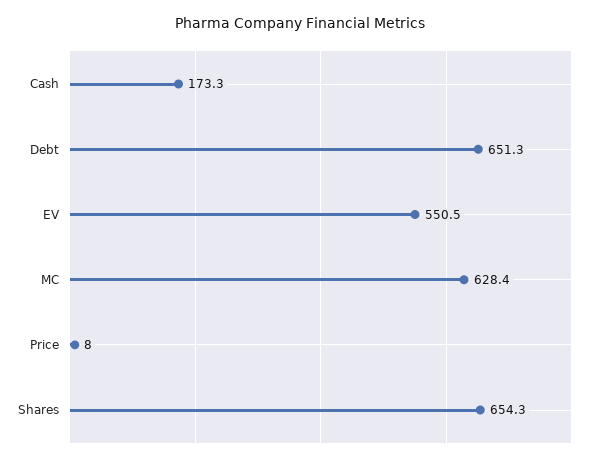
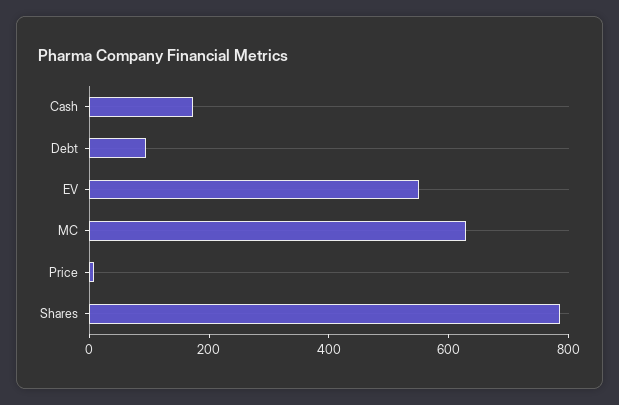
Debt: 651.3 -> 100
Shares: 654.3 -> 800

